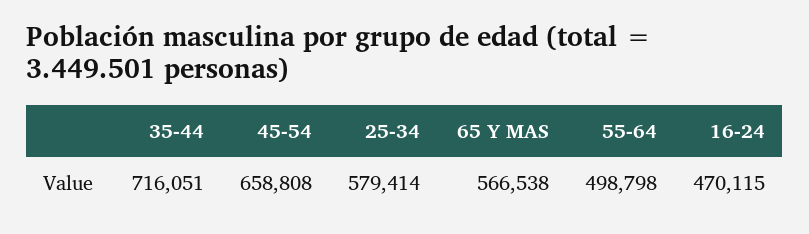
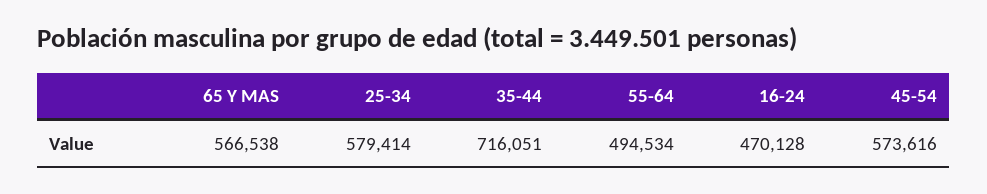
45-54: 658808 -> 573616
55-64: 498798 -> 494534
16-24: 470115 -> 470128

